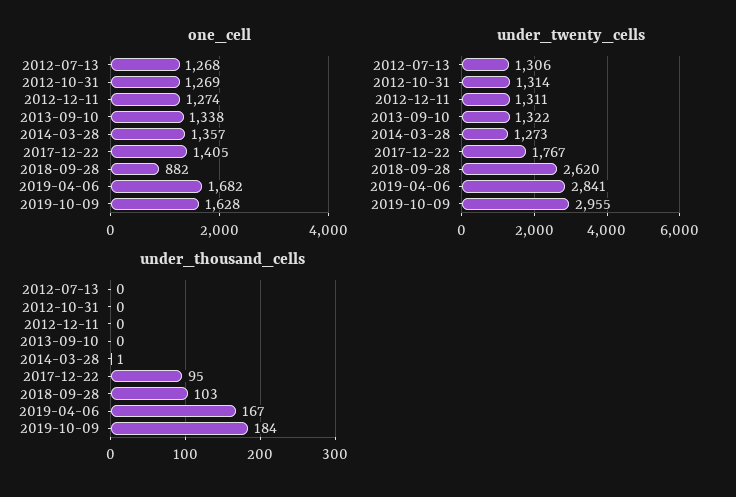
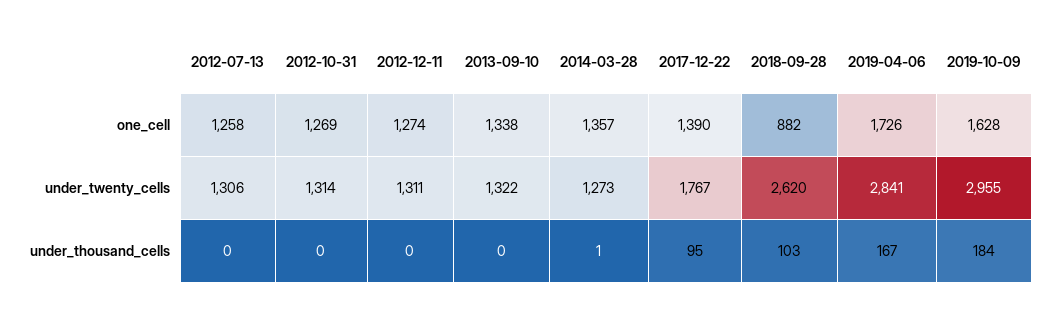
one_cell, 2012-07-13: 1268 -> 1258
one_cell, 2017-12-22: 1405 -> 1390
one_cell, 2019-04-06: 1682 -> 1726

